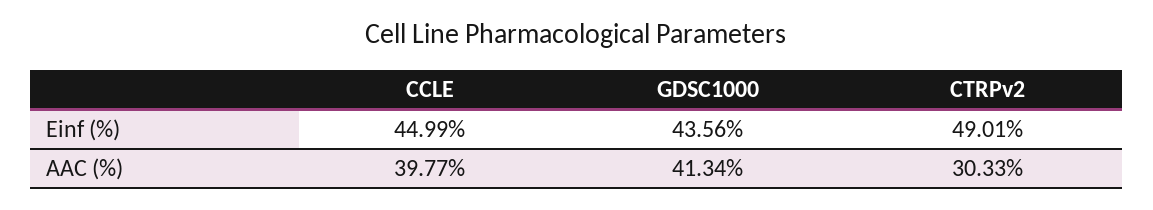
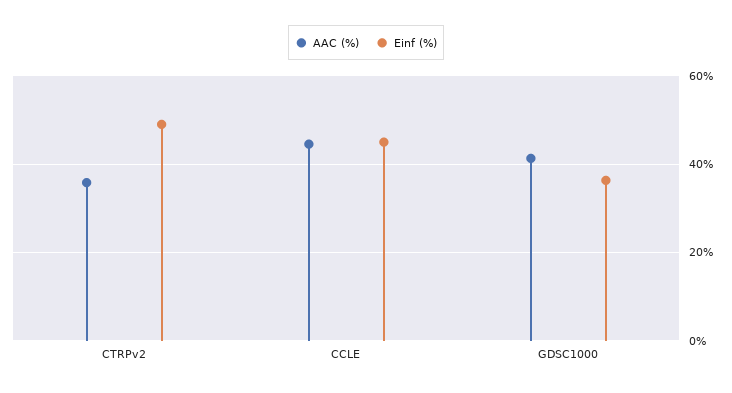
Einf (%), GDSC1000: 43.56 -> 36
AAC (%), CCLE: 39.77 -> 44
AAC (%), CTRPv2: 30.33 -> 36

